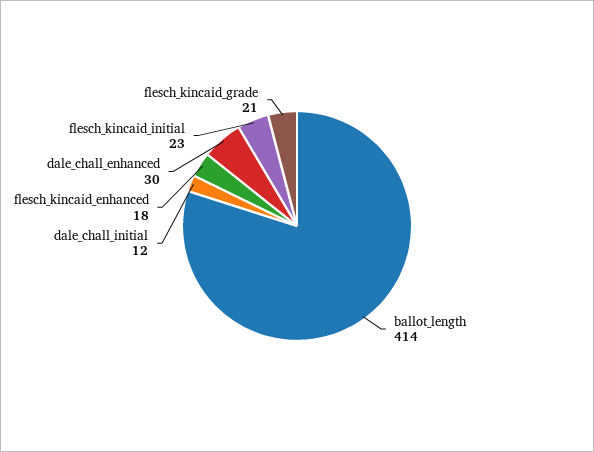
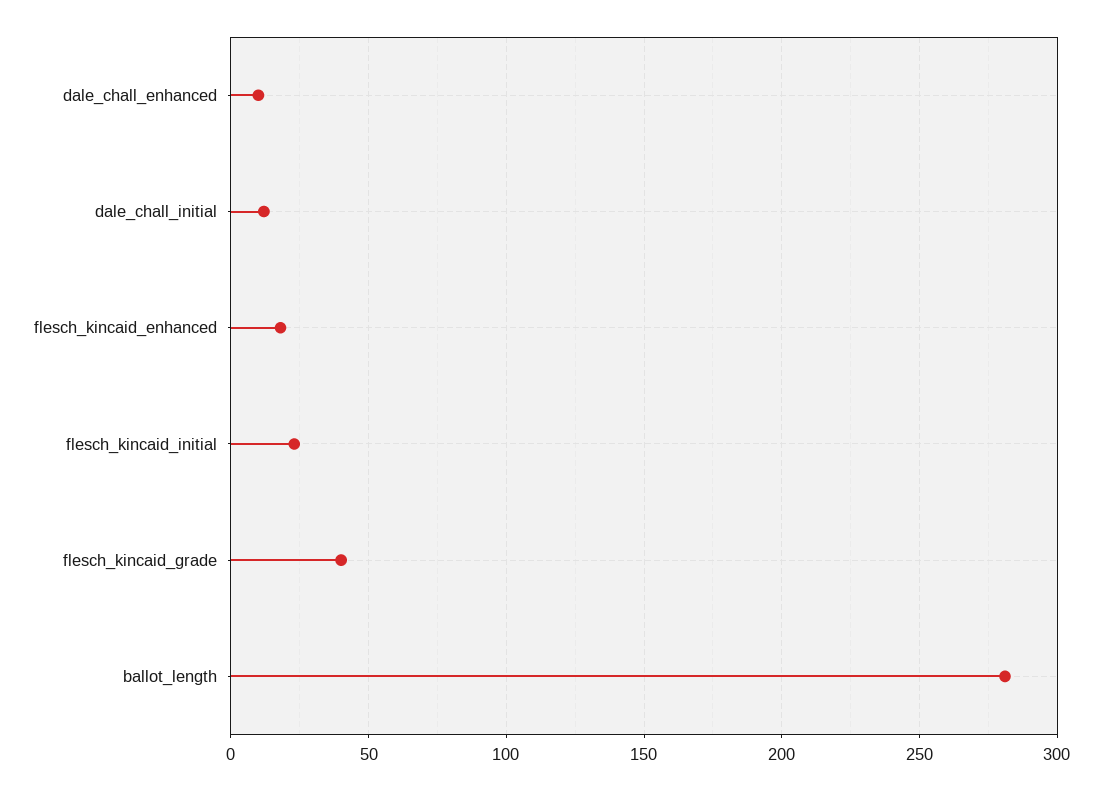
ballot_length: 414 -> 280
dale_chall_enhanced: 30 -> 10
flesch_kincaid_grade: 21 -> 40

